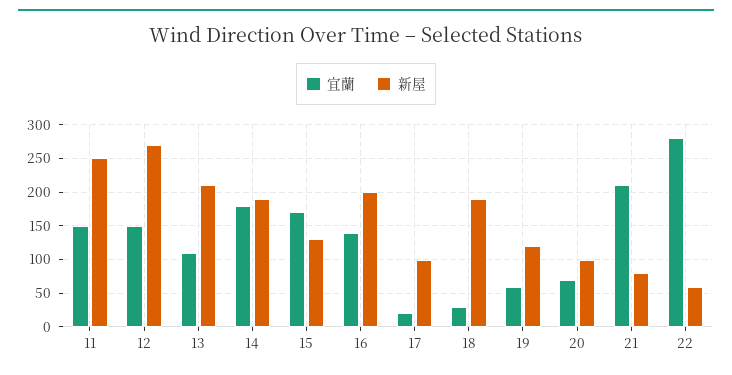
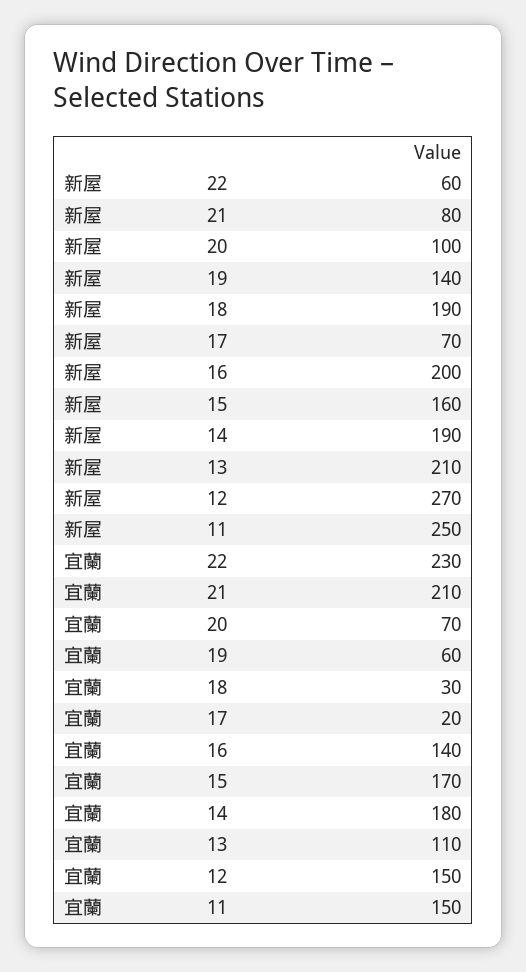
新屋, 15: 130 -> 160
新屋, 17: 100 -> 70
新屋, 19: 120 -> 140
宜蘭, 22: 280 -> 230

